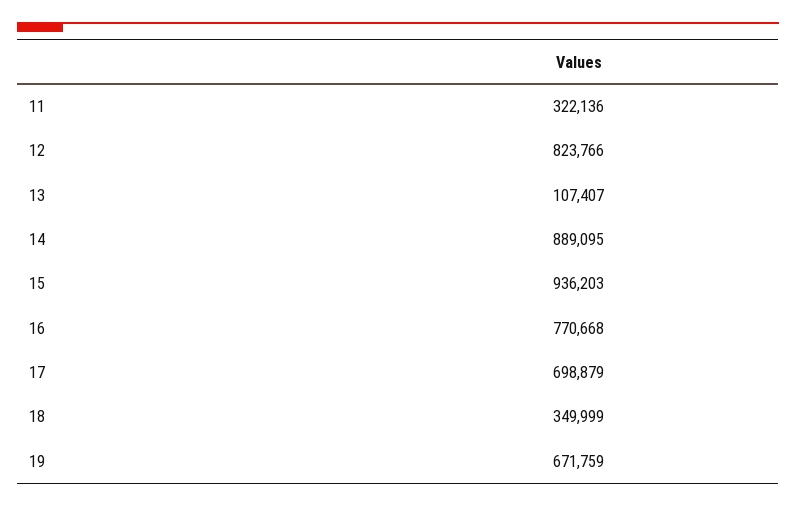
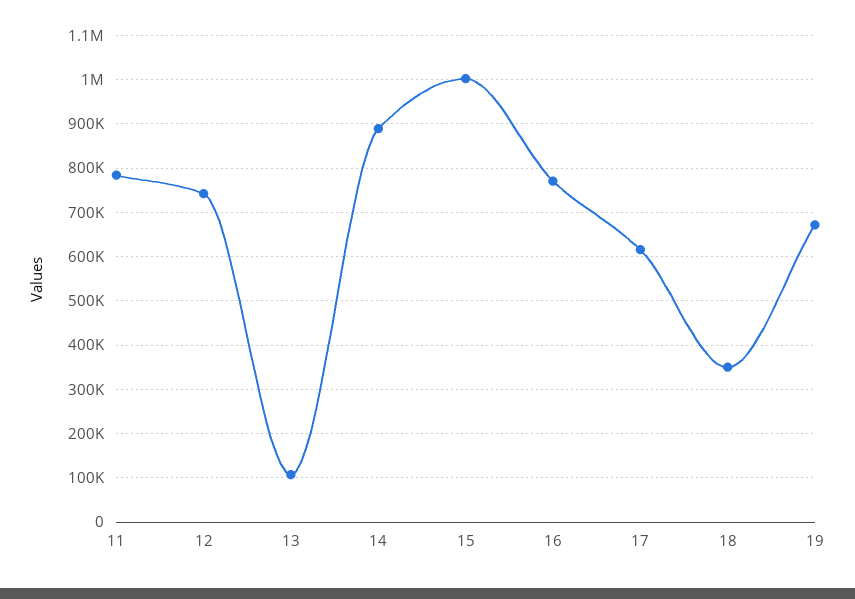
11: 322136 -> 780000
12: 823766 -> 740000
15: 936203 -> 1000000
17: 698879 -> 620000

